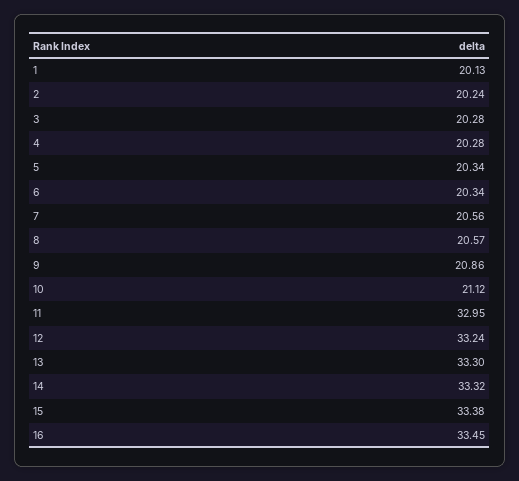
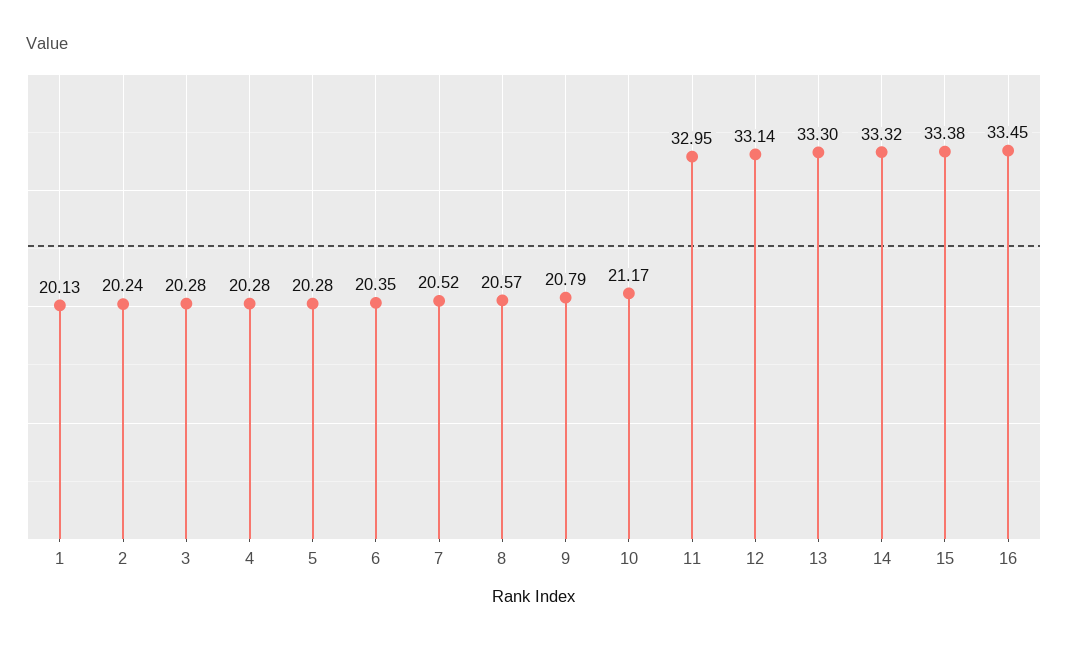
5: 20.34 -> 20.28
6: 20.34 -> 20.35
7: 20.56 -> 20.52
9: 20.86 -> 20.79
10: 21.12 -> 21.17
12: 33.24 -> 33.14

